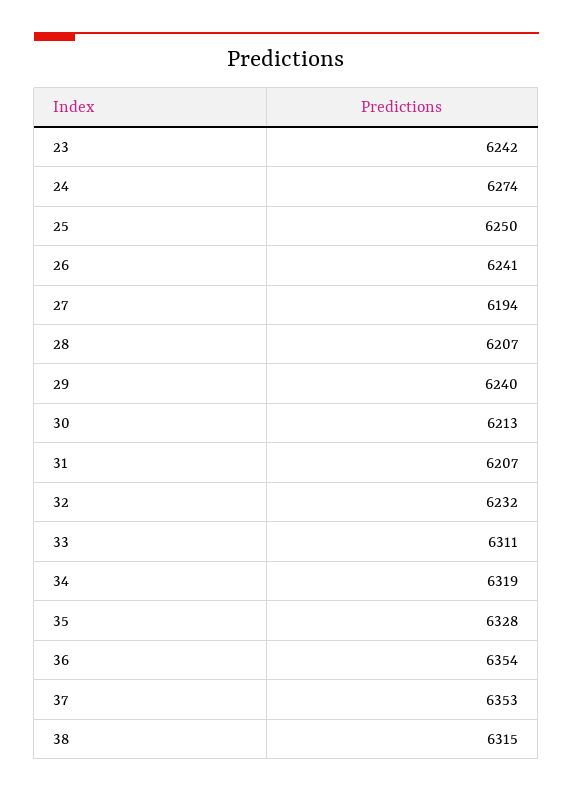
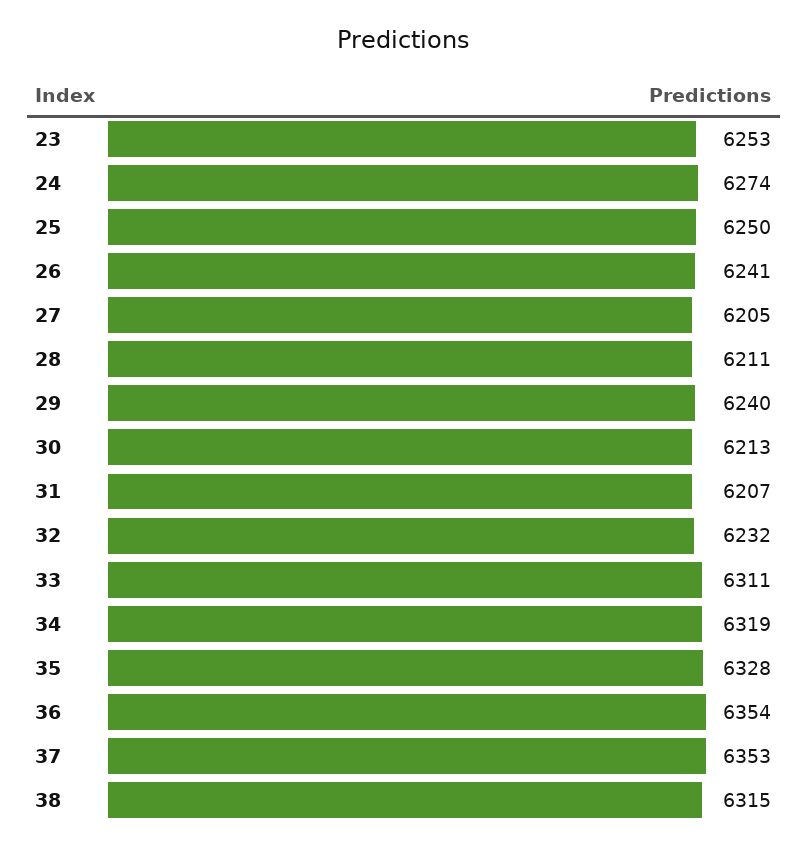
23: 6242 -> 6253
27: 6194 -> 6205
28: 6207 -> 6211

